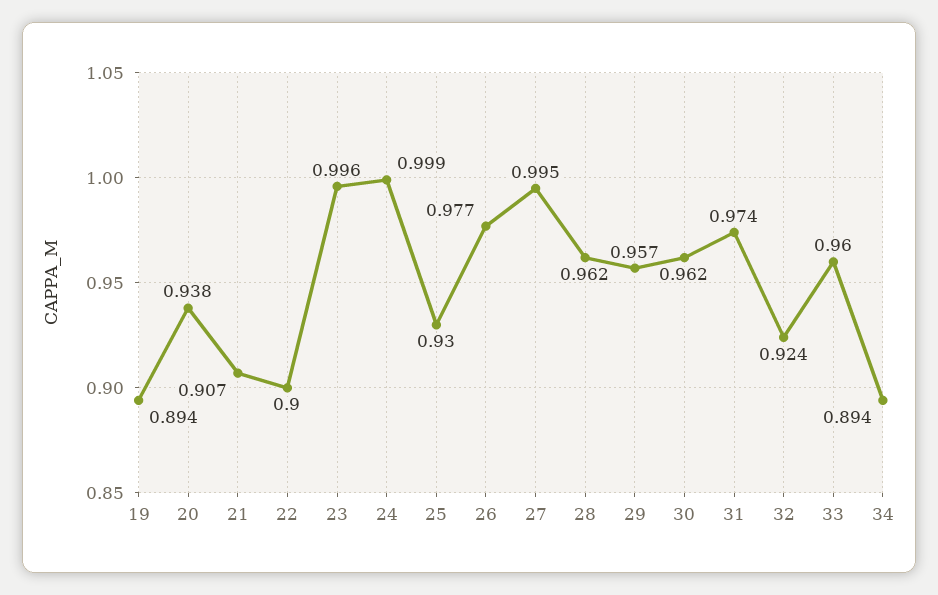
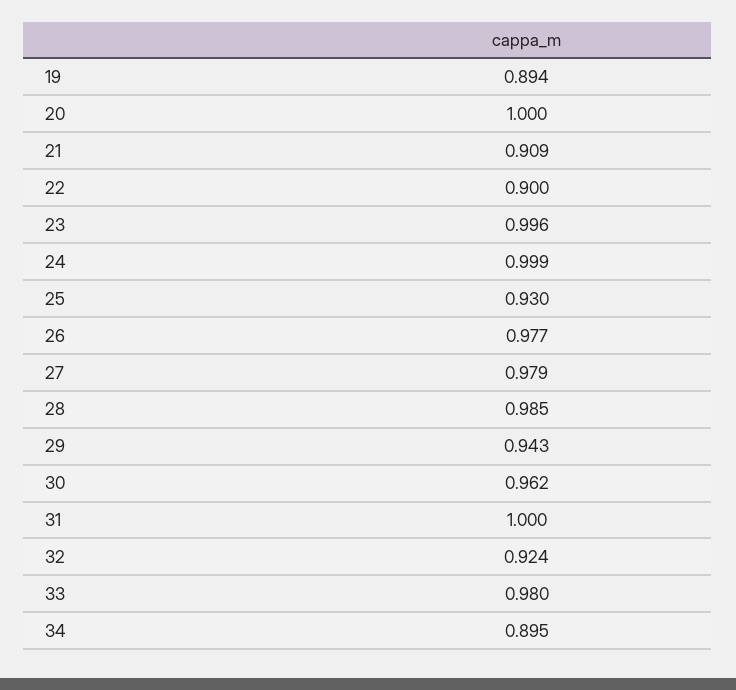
20: 0.938 -> 1
21: 0.907 -> 0.909
27: 0.995 -> 0.979
28: 0.962 -> 0.985
29: 0.957 -> 0.943
31: 0.974 -> 1
33: 0.96 -> 0.98
34: 0.894 -> 0.895

